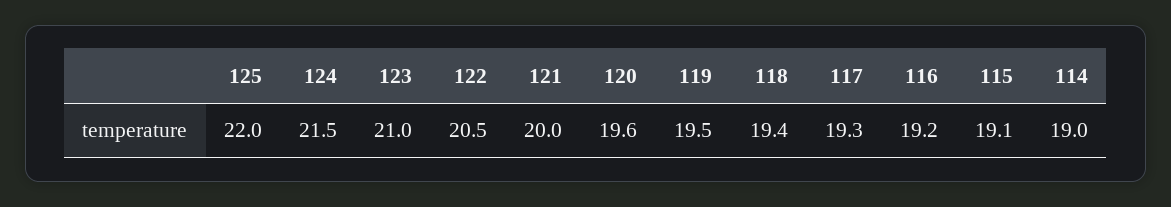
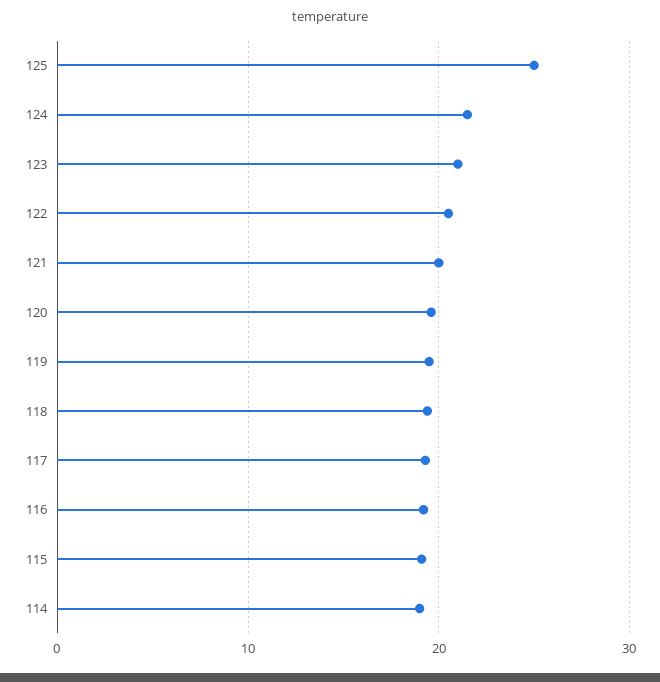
125: 22 -> 25

